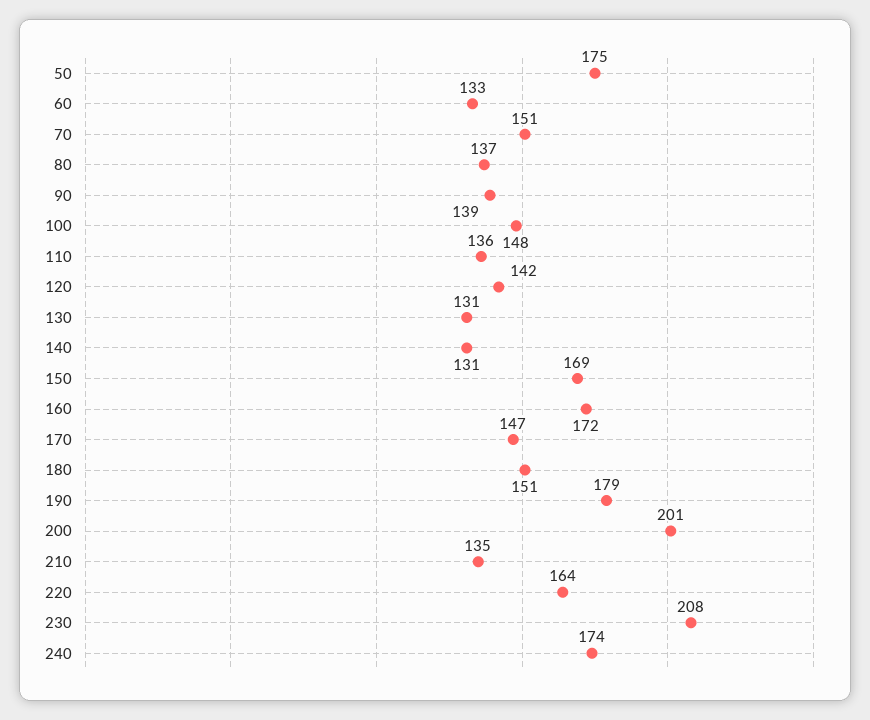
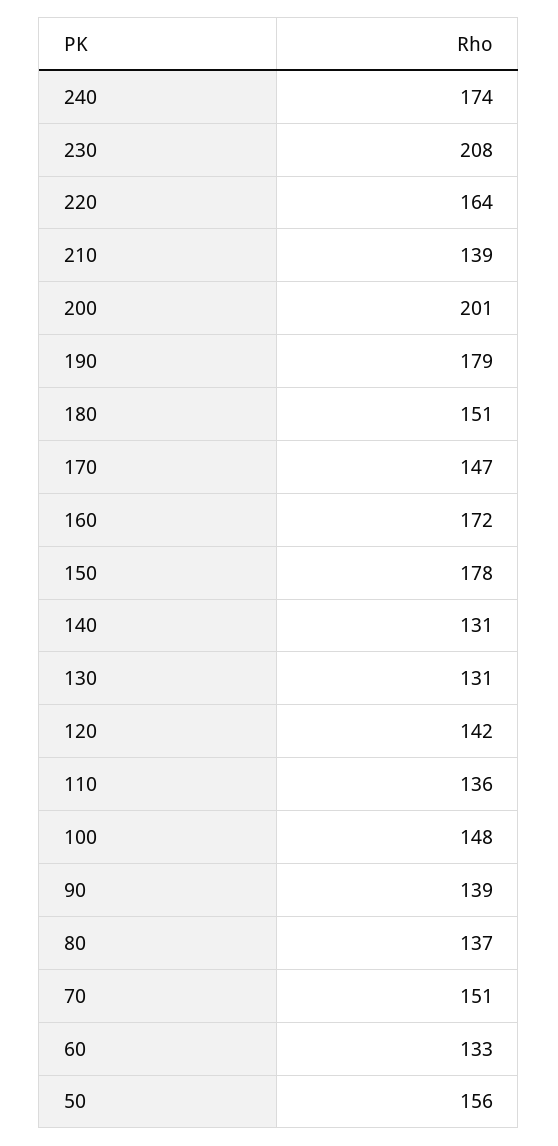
50: 175 -> 156
150: 169 -> 178
210: 135 -> 139

